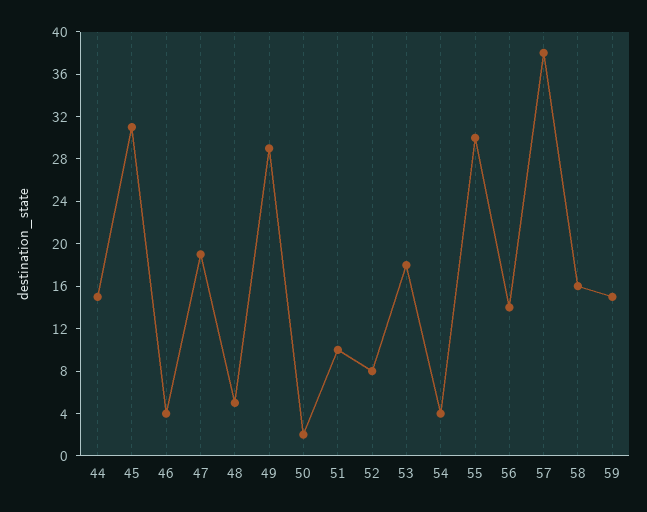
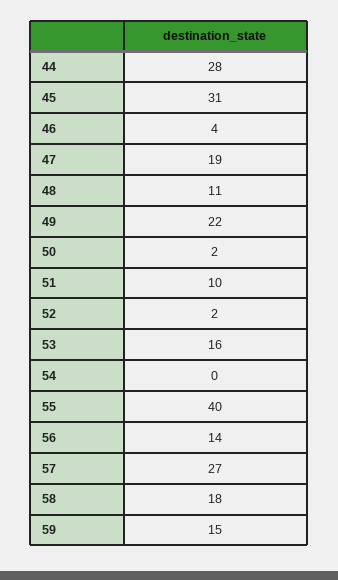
44: 15 -> 28
48: 5 -> 11
49: 29 -> 22
52: 8 -> 2
53: 18 -> 16
54: 4 -> 0
55: 30 -> 40
57: 38 -> 27
58: 16 -> 18

